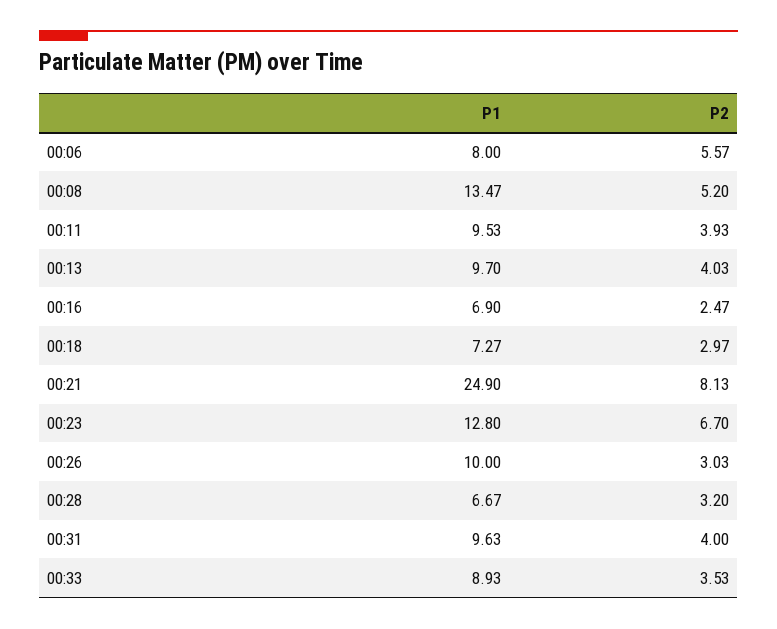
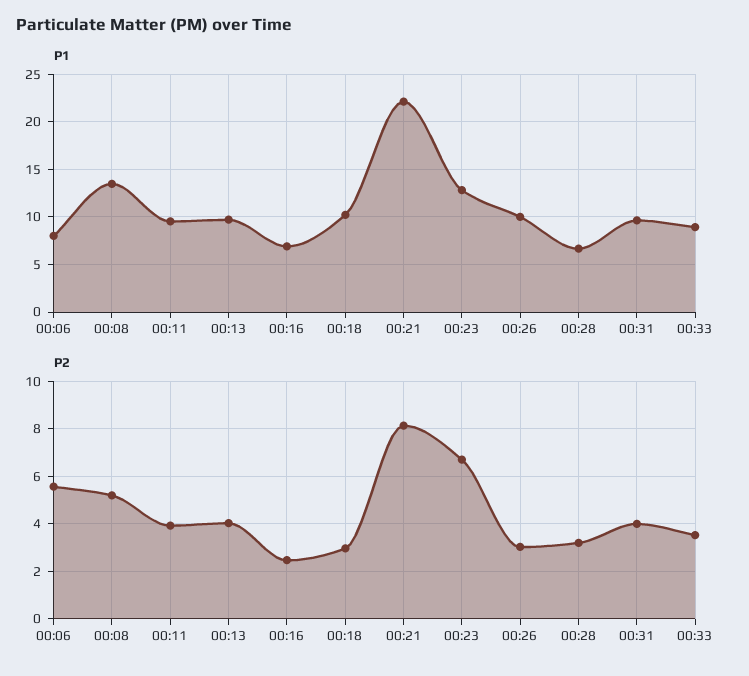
P1, 00:18: 7.27 -> 10
P1, 00:21: 24.9 -> 22

